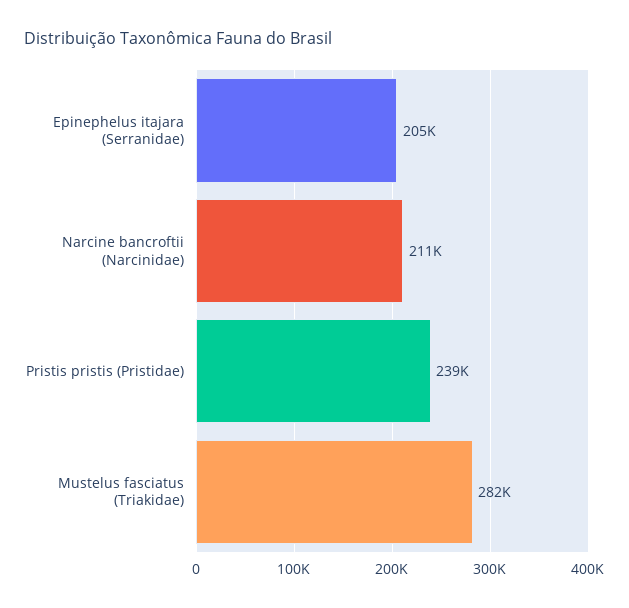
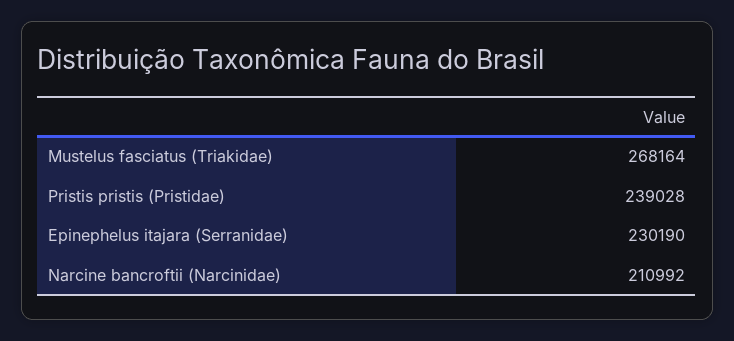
Epinephelus itajara (Serranidae): 205000 -> 230190
Mustelus fasciatus (Triakidae): 282000 -> 268164

